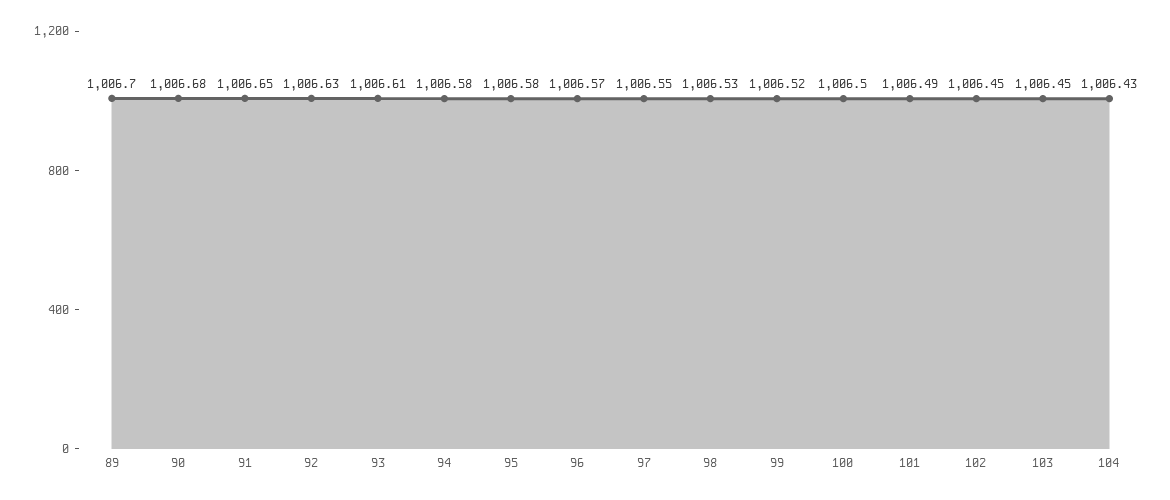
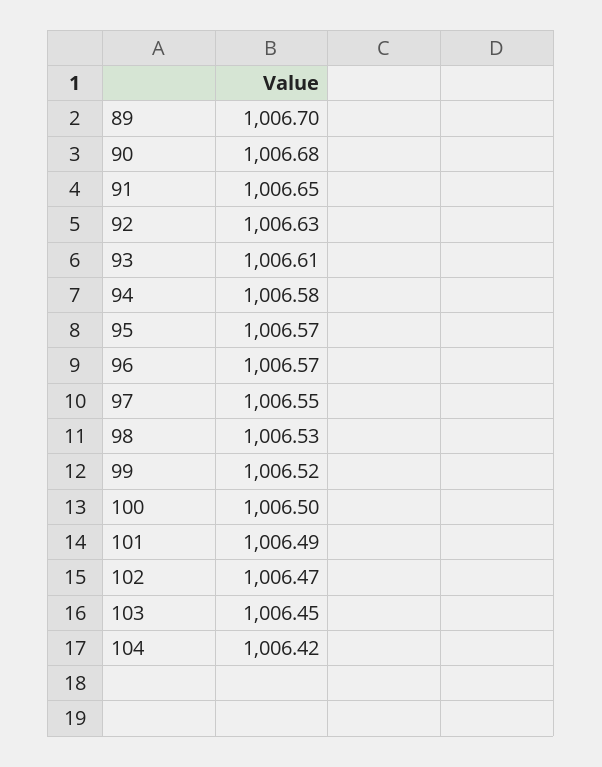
95: 1006.58 -> 1006.57
102: 1006.45 -> 1006.47
104: 1006.43 -> 1006.42

